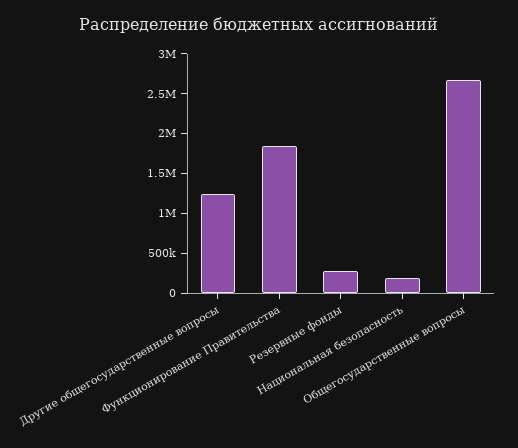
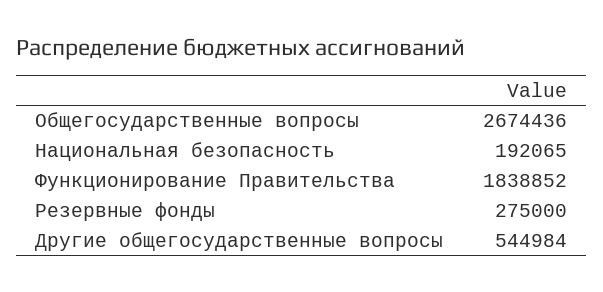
Другие общегосударственные вопросы: 1250000 -> 544984

